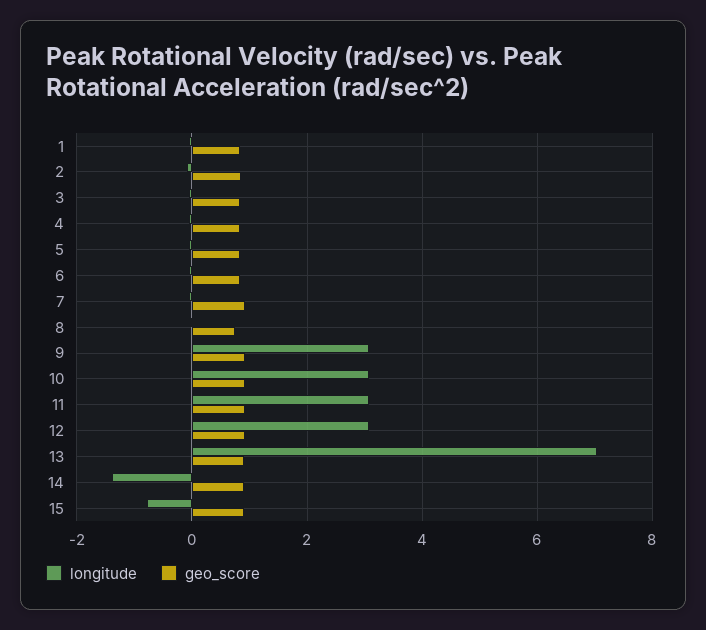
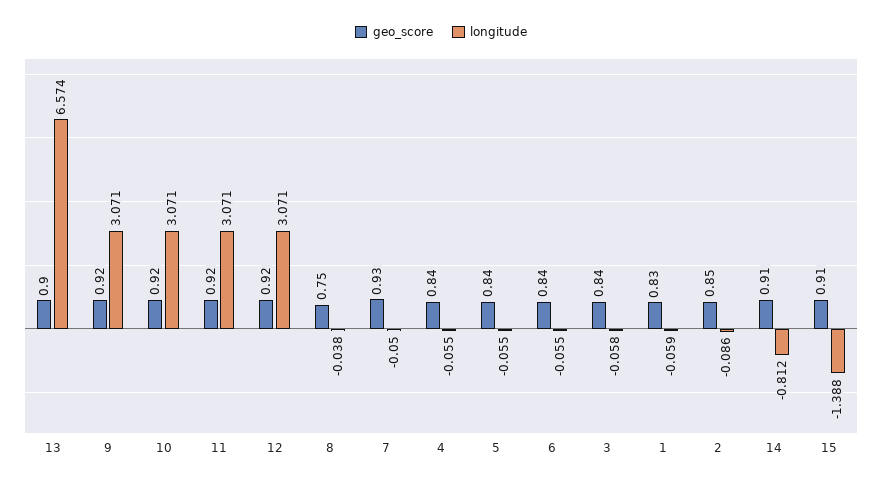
longitude, 13: 7 -> 6.574
longitude, 14: -1.4 -> -0.812
longitude, 15: -0.8 -> -1.388

